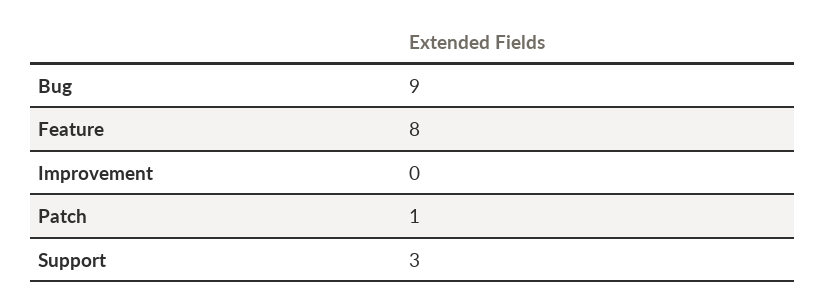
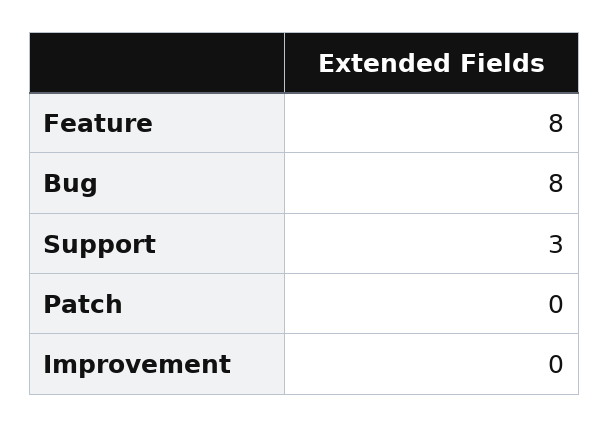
Bug: 9 -> 8
Patch: 1 -> 0

